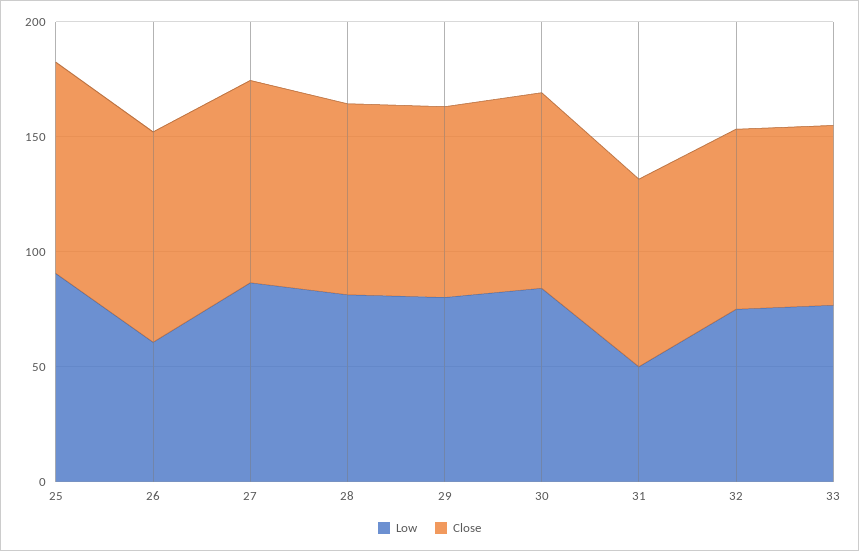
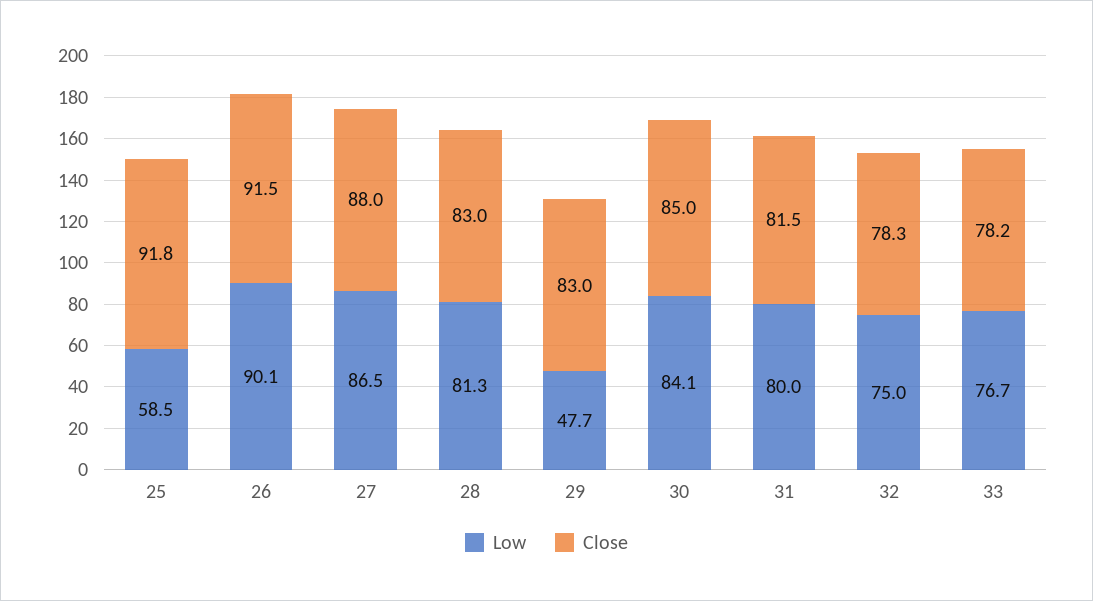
Low, 25: 90 -> 58.5
Low, 26: 60 -> 90.1
Low, 29: 80 -> 47.7
Low, 31: 50 -> 80

